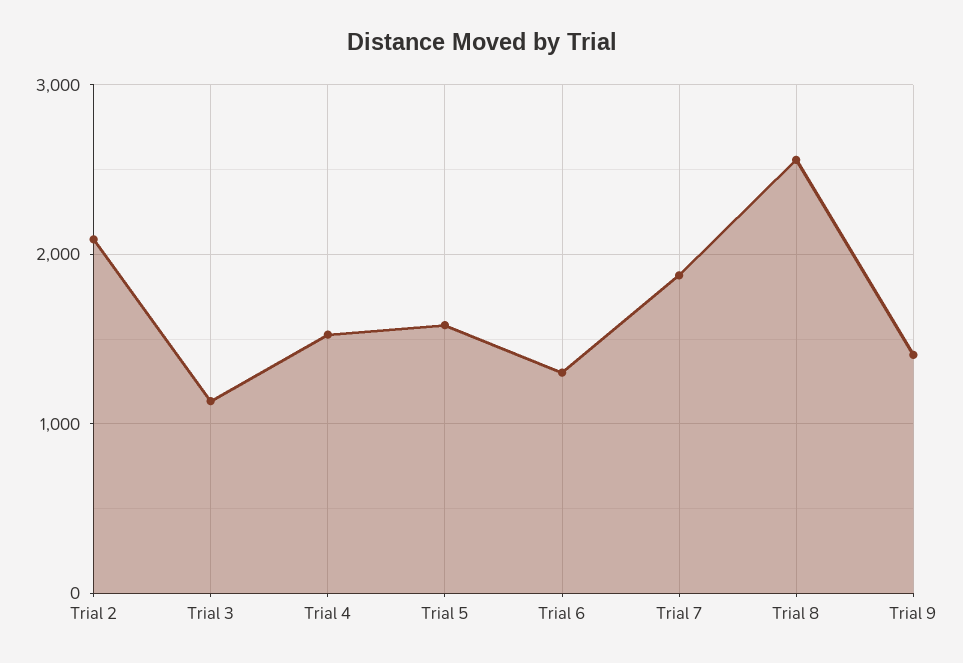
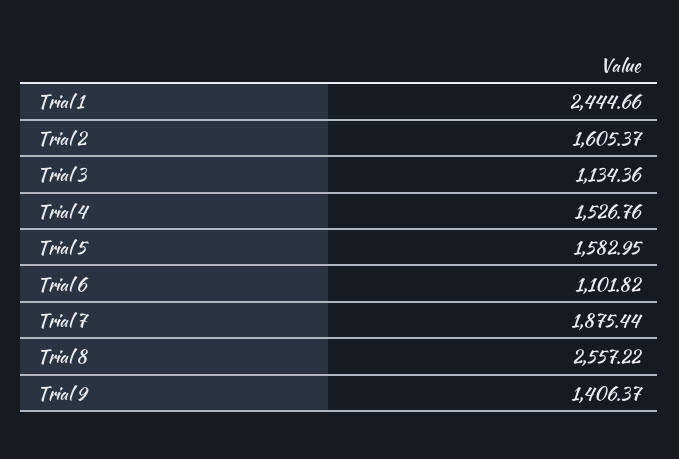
Trial 2: 2100 -> 1605.37
Trial 6: 1300 -> 1101.82
Trial 1: none -> 2444.66

